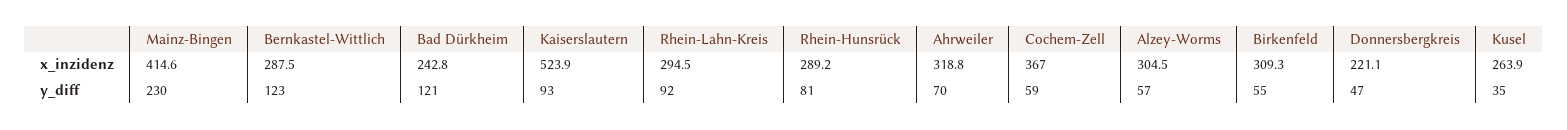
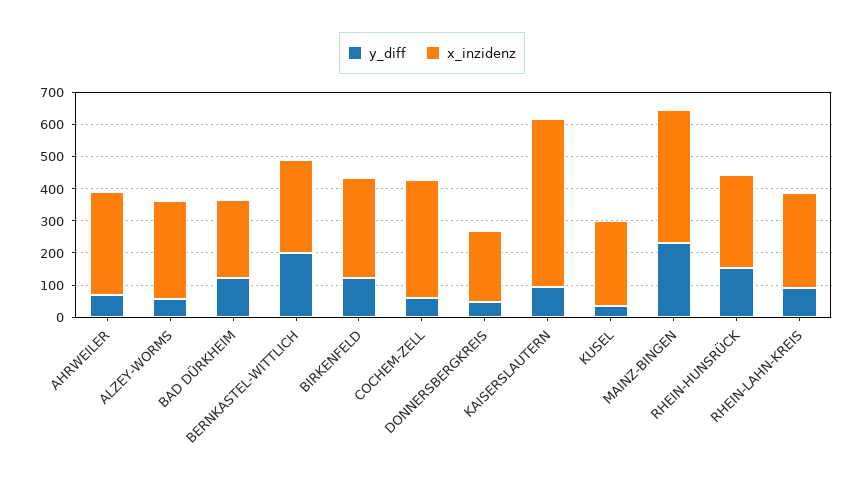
y_diff, Bernkastel-Wittlich: 123 -> 200
y_diff, Rhein-Hunsrück: 81 -> 150
y_diff, Birkenfeld: 55 -> 125

